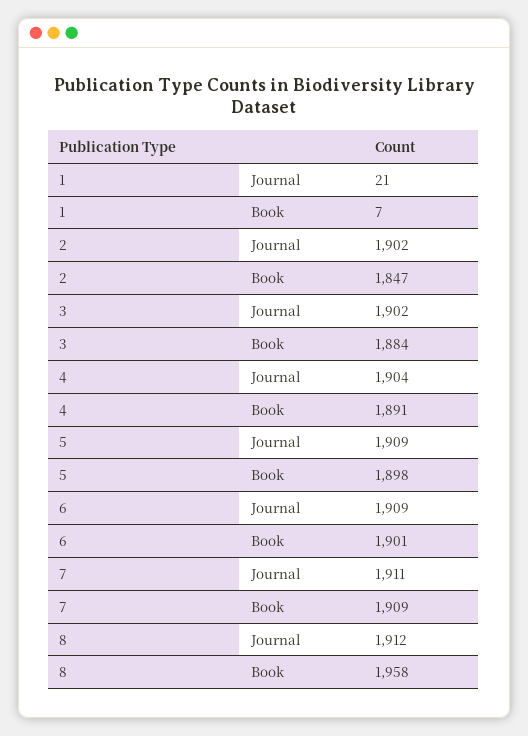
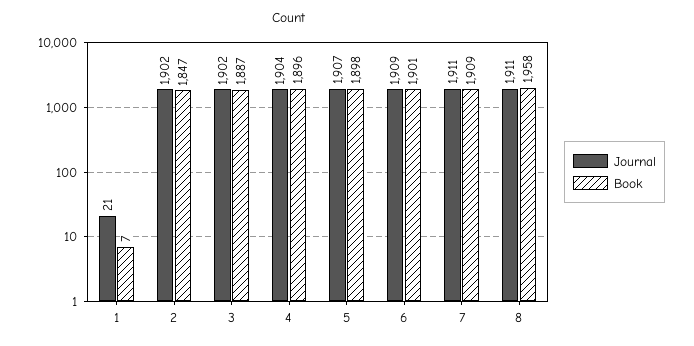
Book, 3: 1884 -> 1887
Book, 4: 1891 -> 1896
Journal, 5: 1909 -> 1907
Journal, 8: 1912 -> 1911

